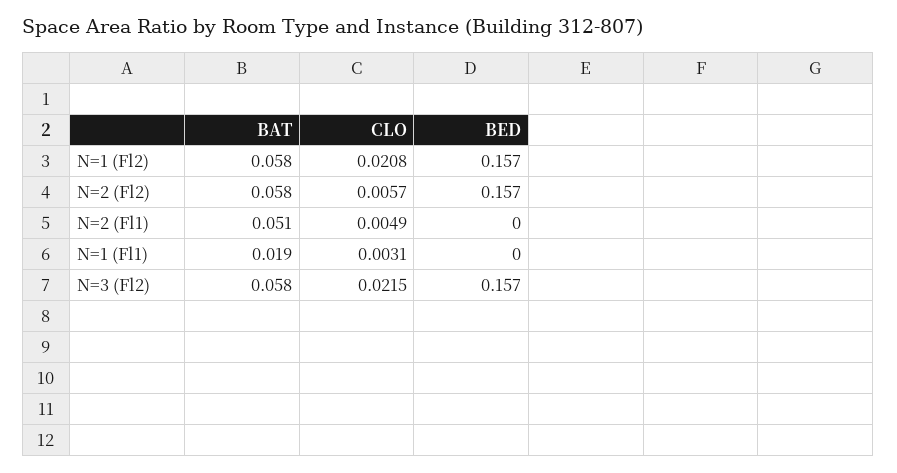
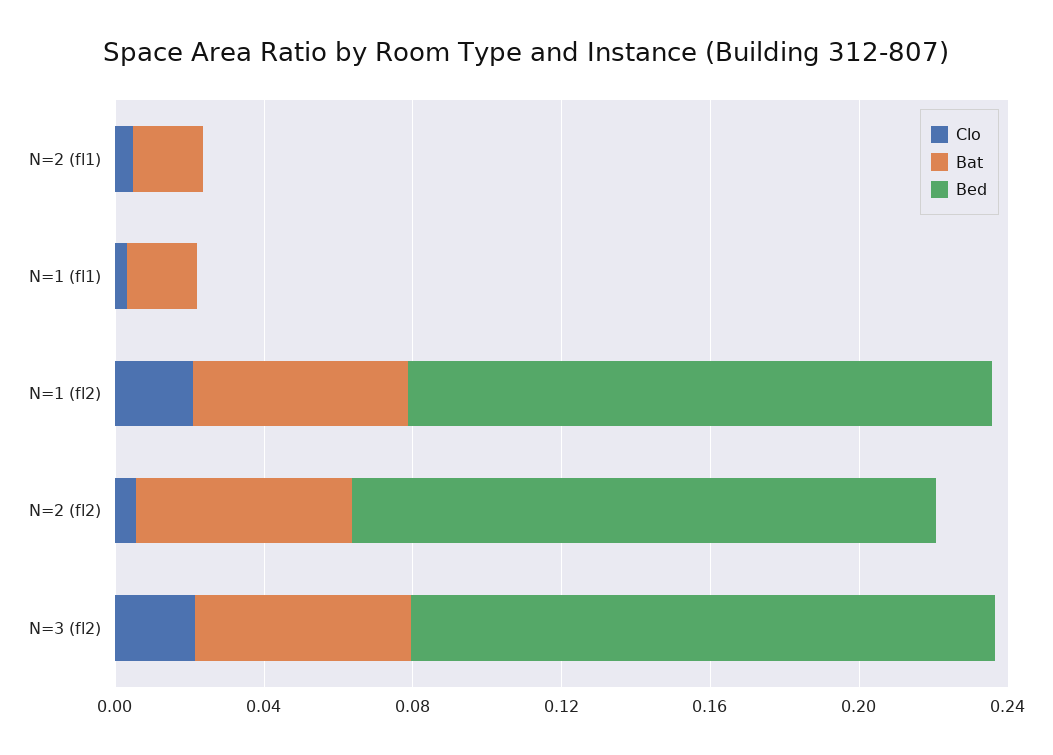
BAT, N=2 (Fl1): 0.051 -> 0.02

